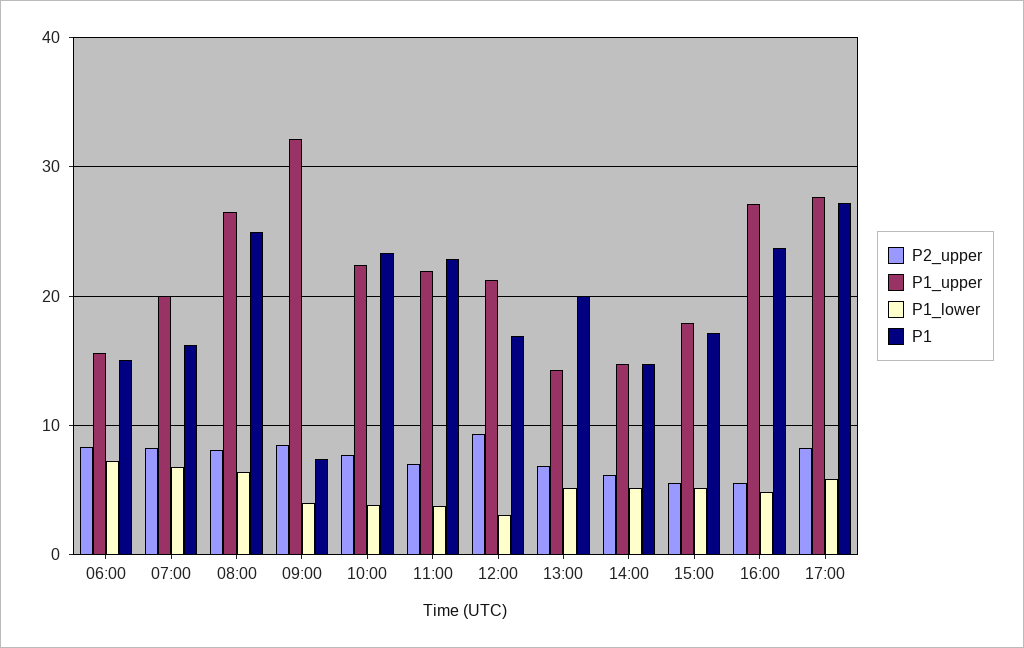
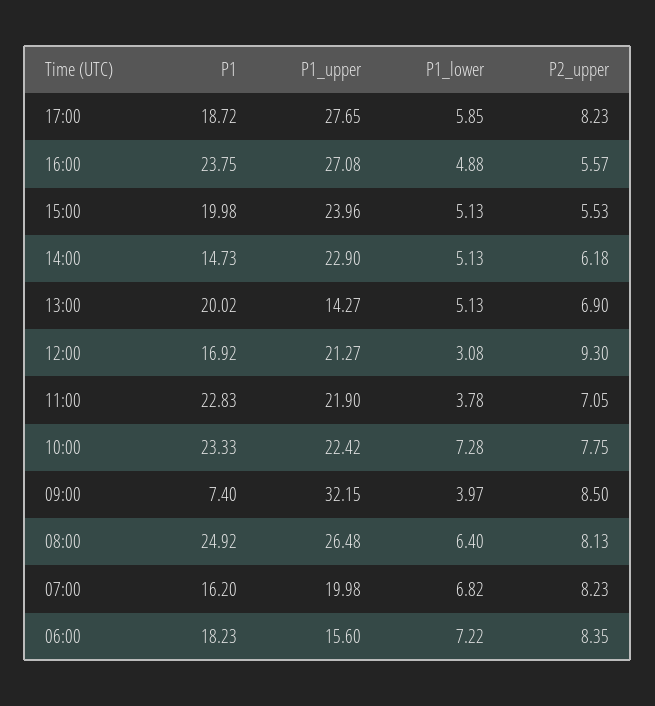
P1, 06:00: 15 -> 18.23
P1_lower, 10:00: 4 -> 7.28
P1_upper, 14:00: 15 -> 22.9
P1_upper, 15:00: 18 -> 23.96
P1, 15:00: 17 -> 19.98
P1, 17:00: 27 -> 18.72

